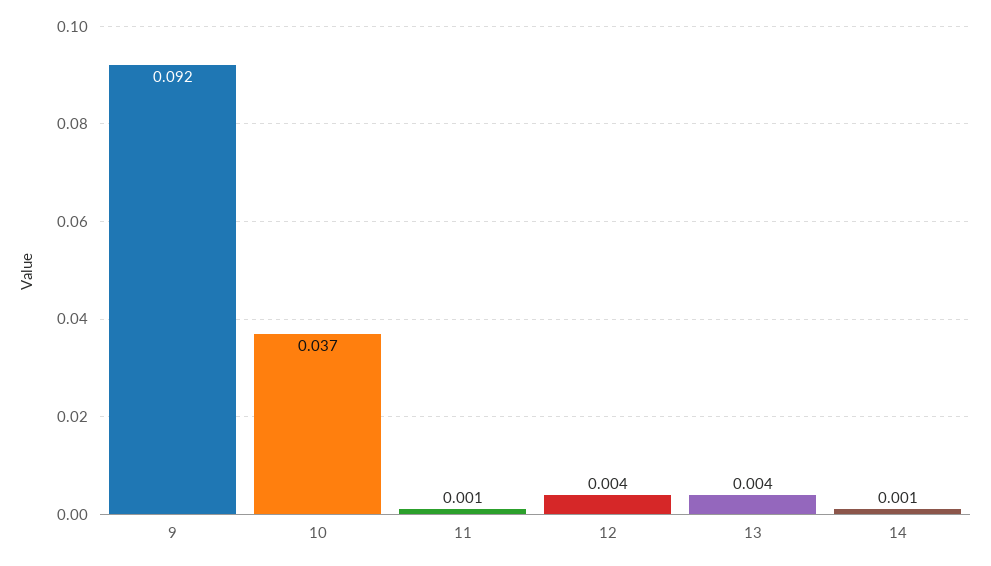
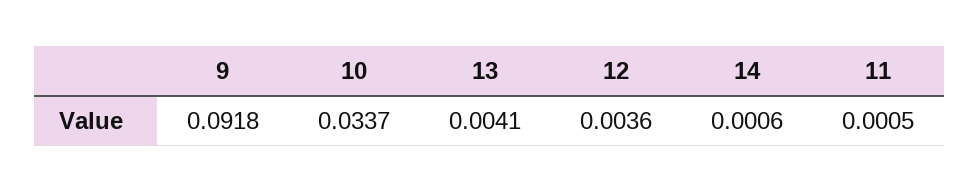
10: 0.037 -> 0.0337

